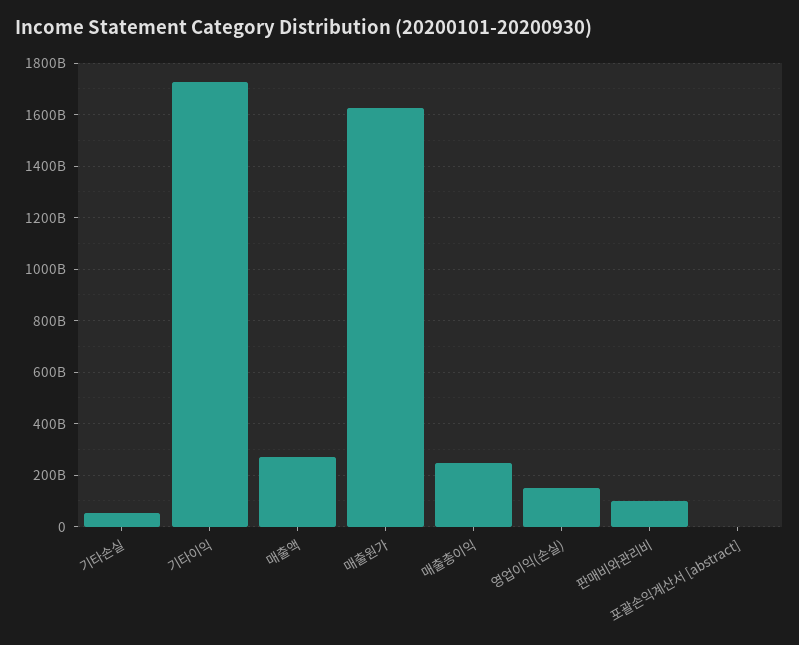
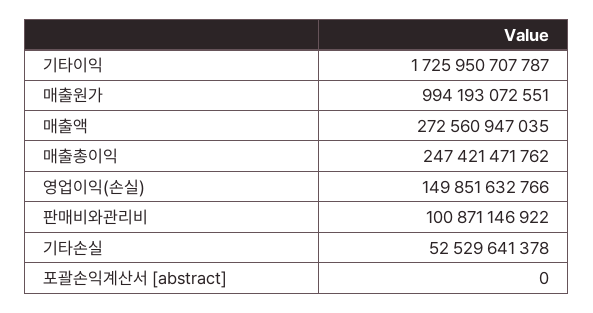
매출원가: 1625000000000 -> 994193072551

